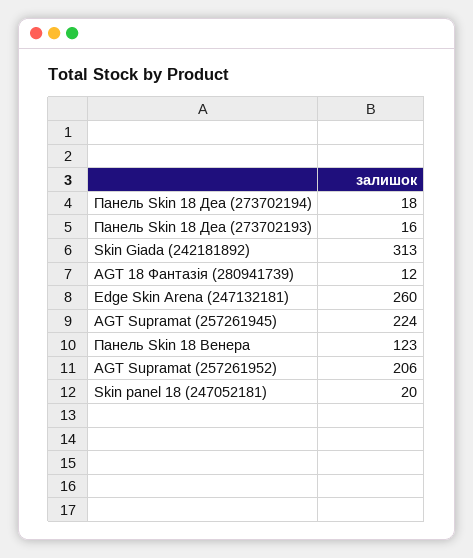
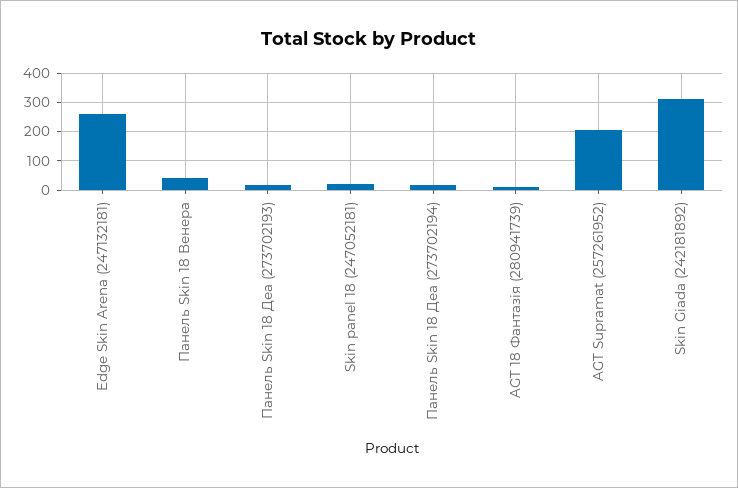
AGT Supramat (257261945): 224 -> none
Панель Skin 18 Венера: 123 -> 50

